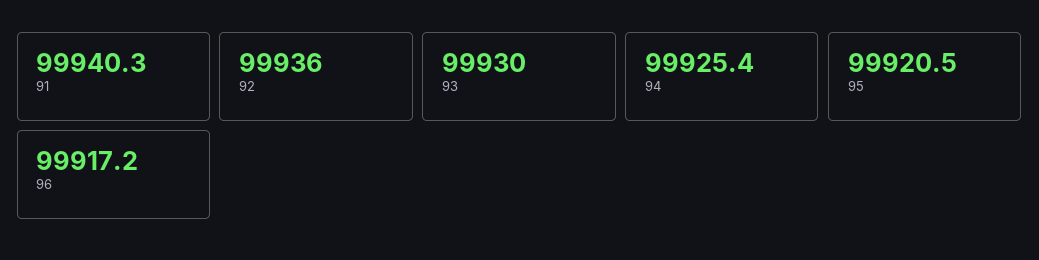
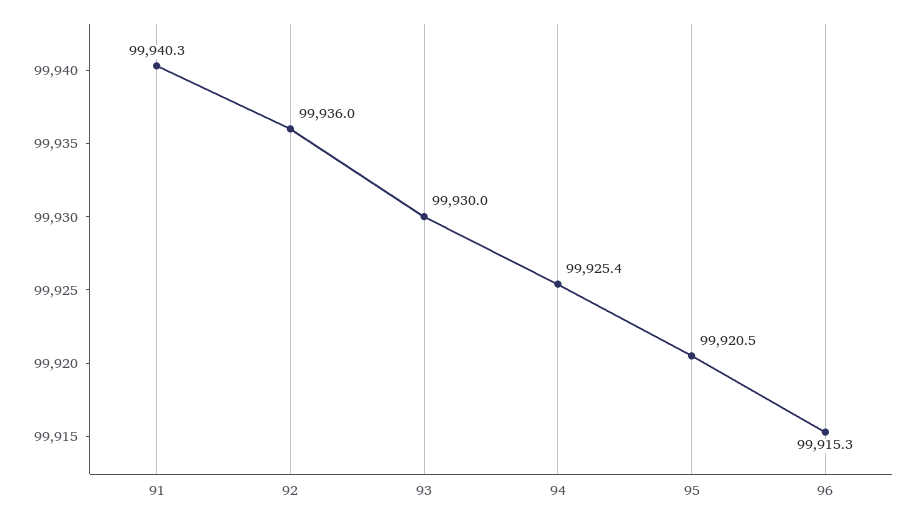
96: 99917.2 -> 99915.3

